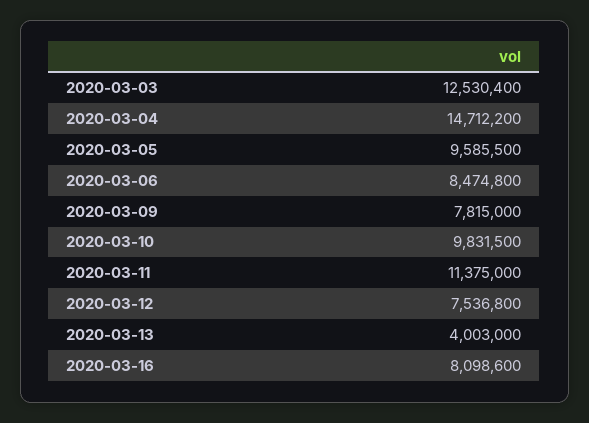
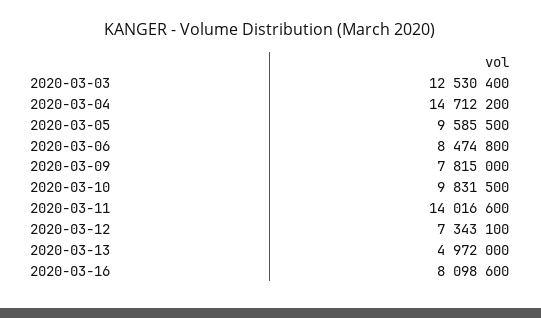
2020-03-11: 11375000 -> 14016600
2020-03-12: 7536800 -> 7343100
2020-03-13: 4003000 -> 4972000

